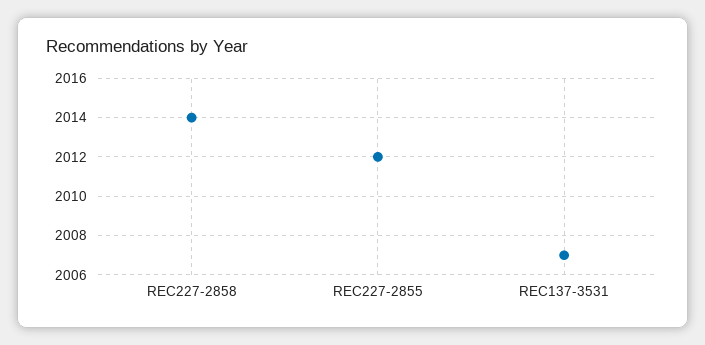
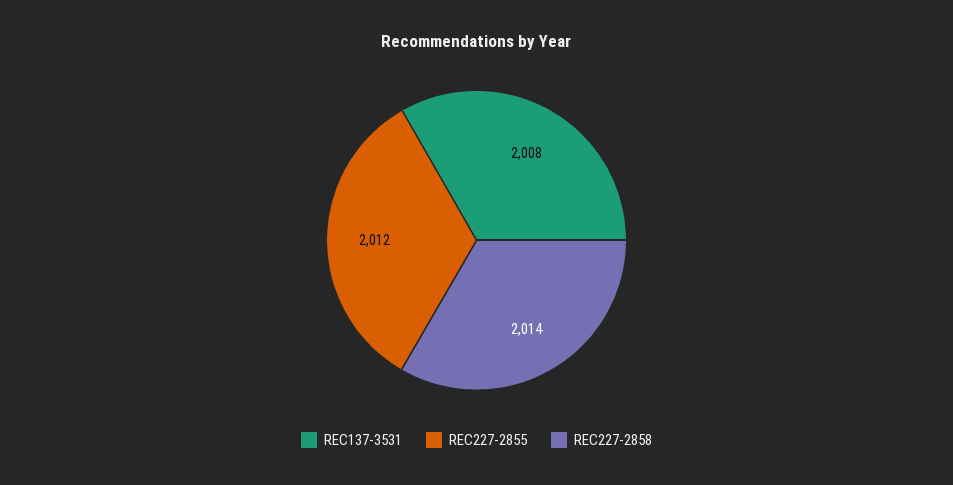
REC137-3531: 2007 -> 2008

